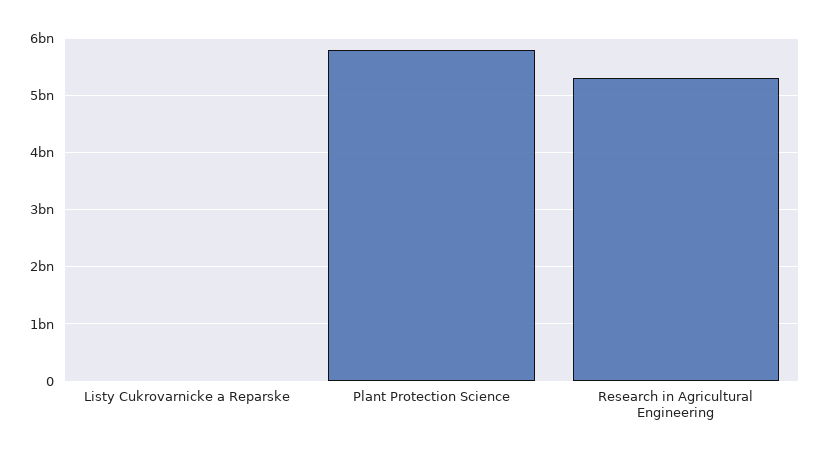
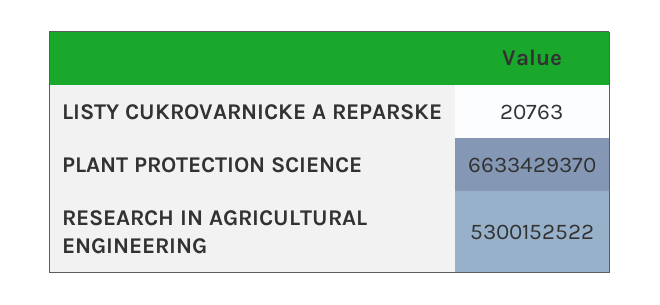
Plant Protection Science: 5800000000 -> 6633429370

